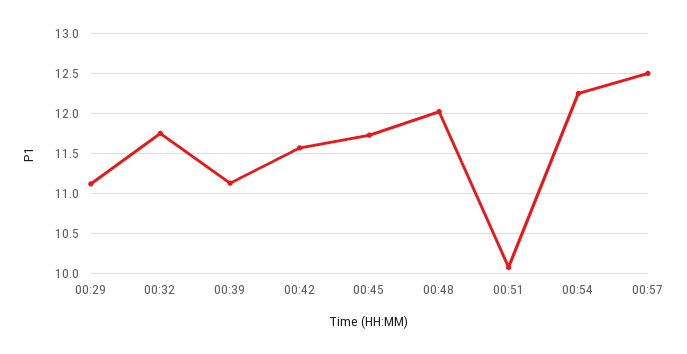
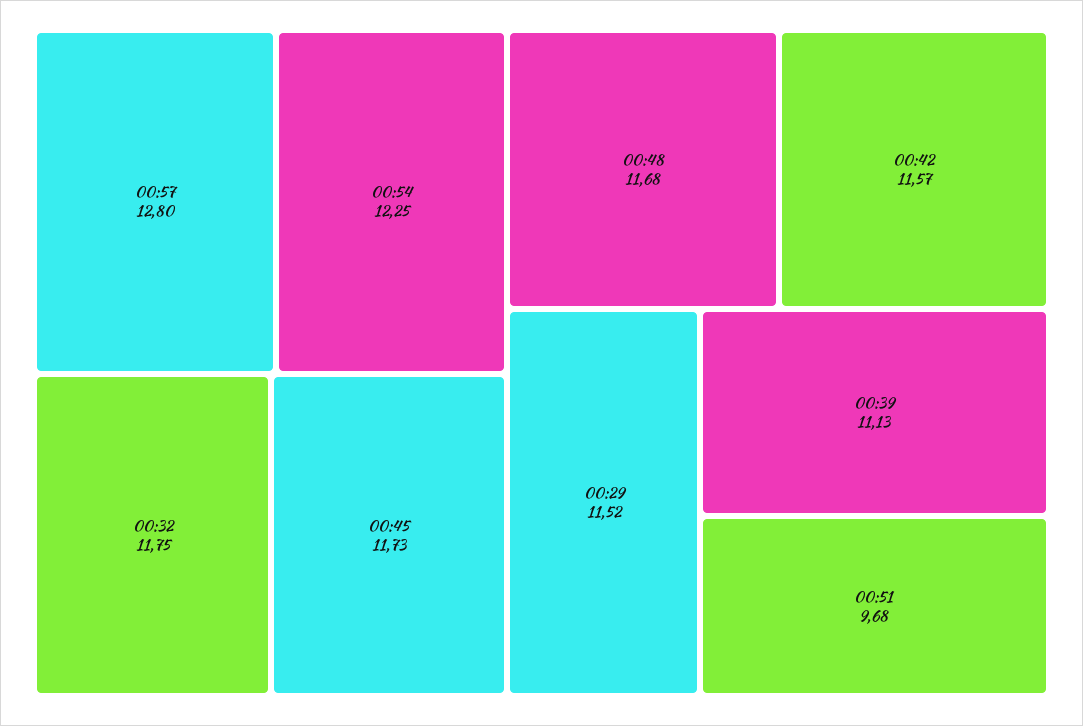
00:29: 11.1 -> 11.52
00:48: 12 -> 11.68
00:51: 10.1 -> 9.68
00:57: 12.5 -> 12.8

